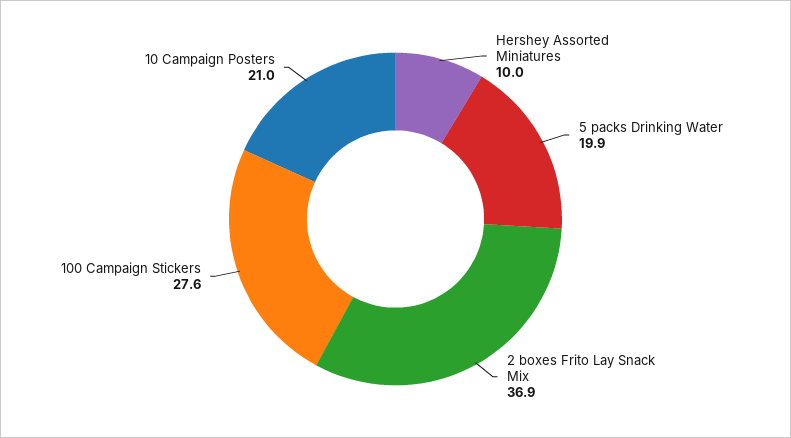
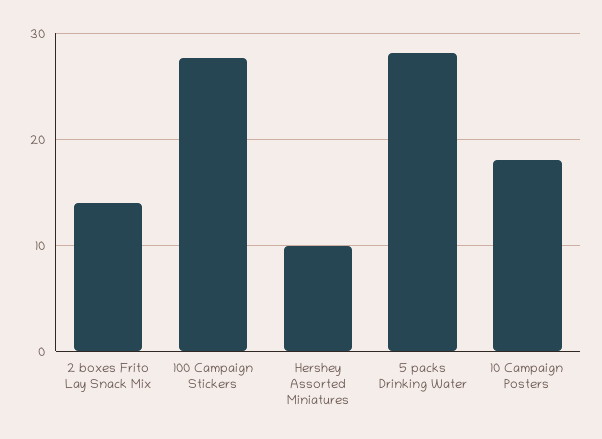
5 packs Drinking Water: 19.9 -> 28
2 boxes Frito Lay Snack Mix: 36.9 -> 14
10 Campaign Posters: 21 -> 18

